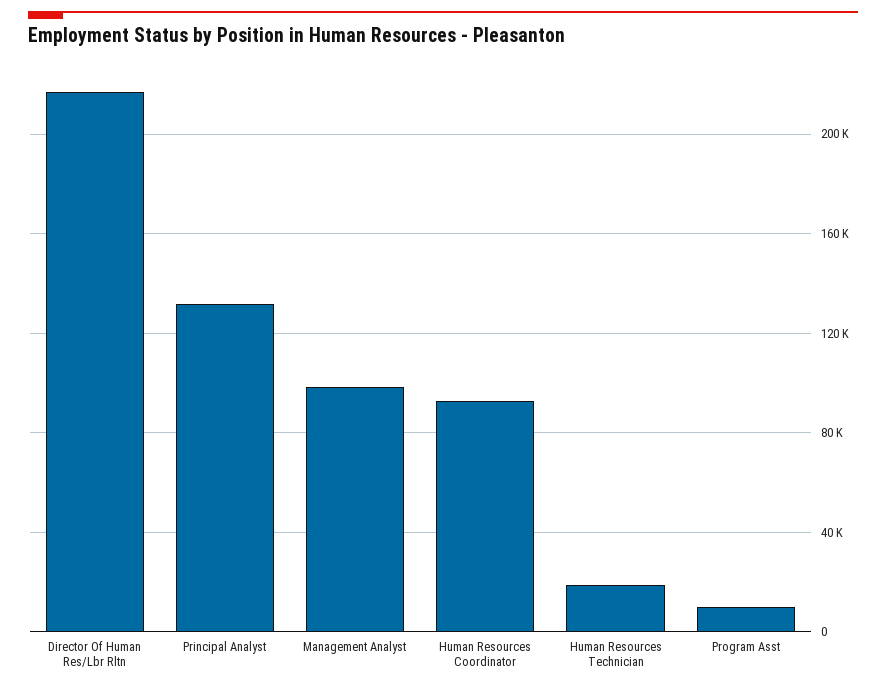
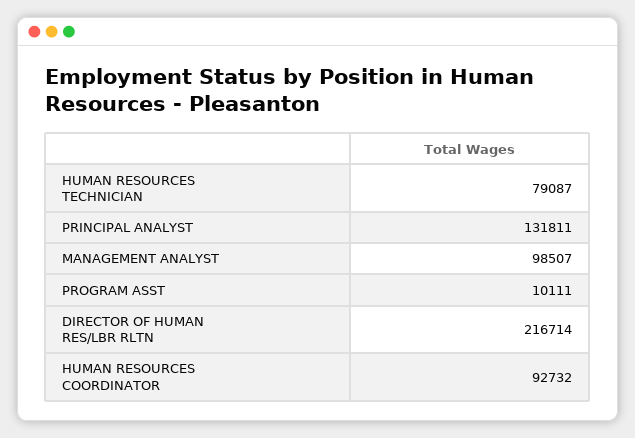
Human Resources Technician: 20000 -> 79087

